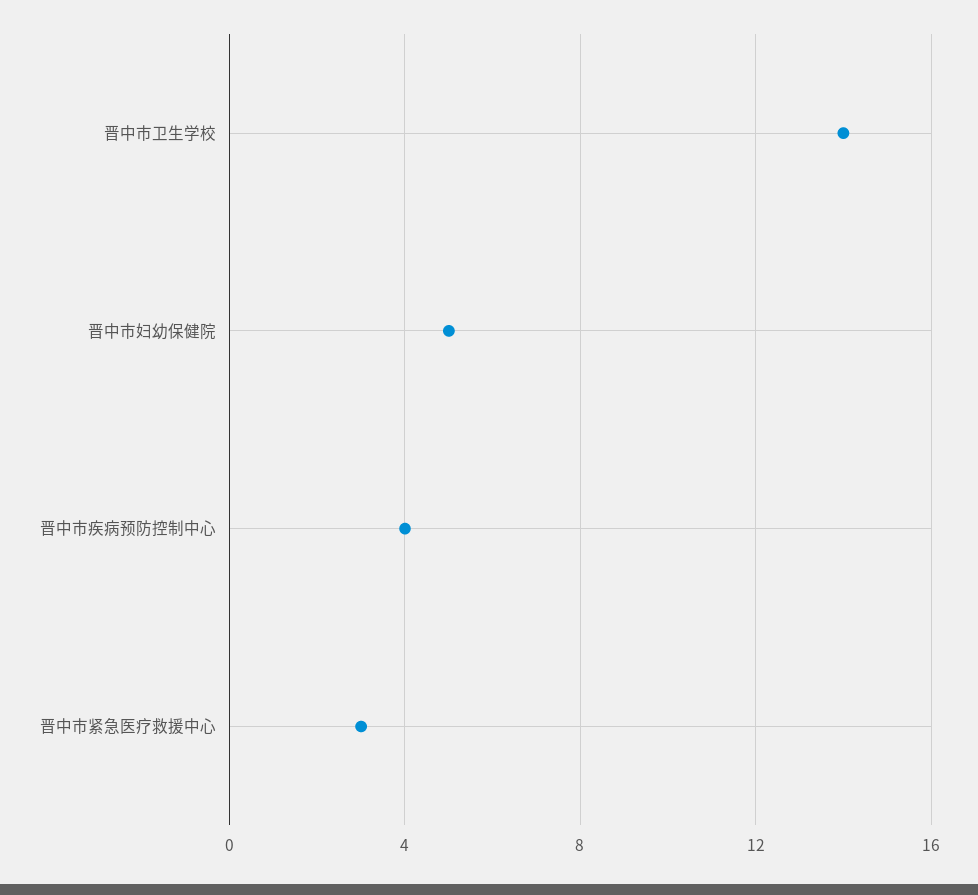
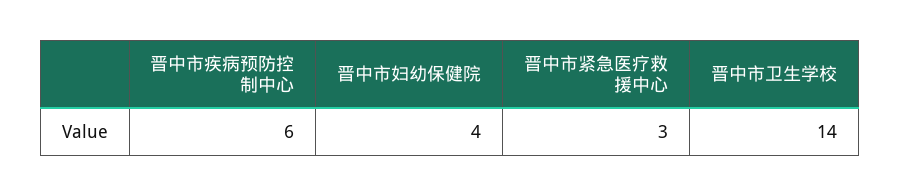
晋中市妇幼保健院: 5 -> 4
晋中市疾病预防控制中心: 4 -> 6

